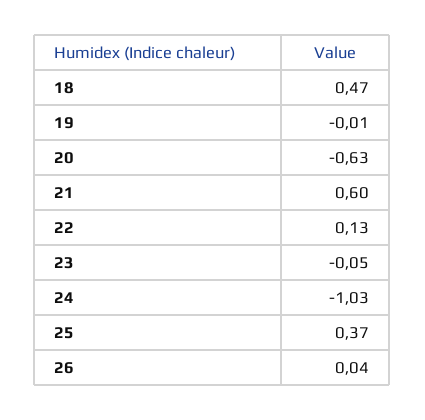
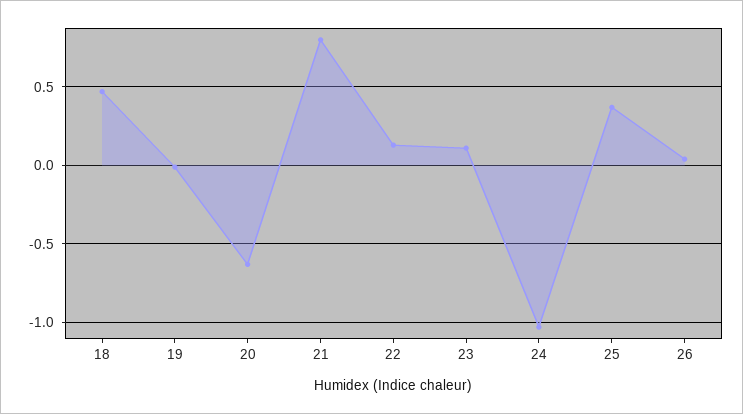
21: 0.6 -> 0.8
23: -0.05 -> 0.1

